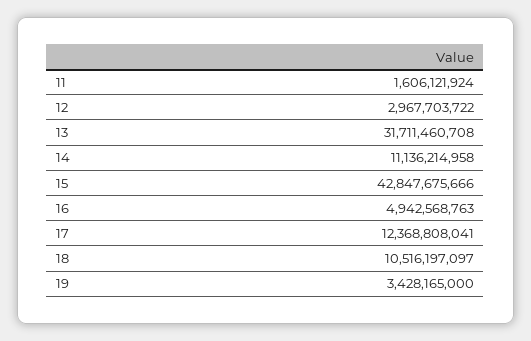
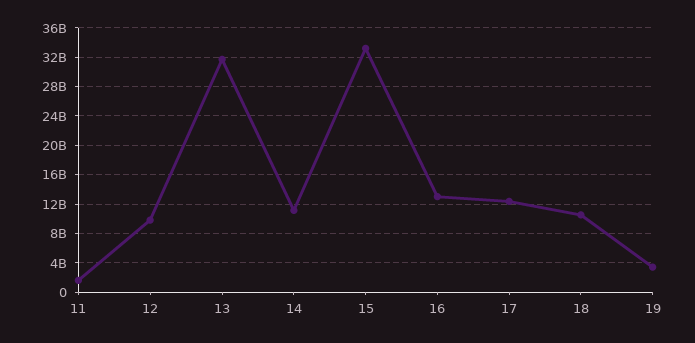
12: 2967703722 -> 10000000000
15: 42847675666 -> 33000000000
16: 4942568763 -> 13000000000

